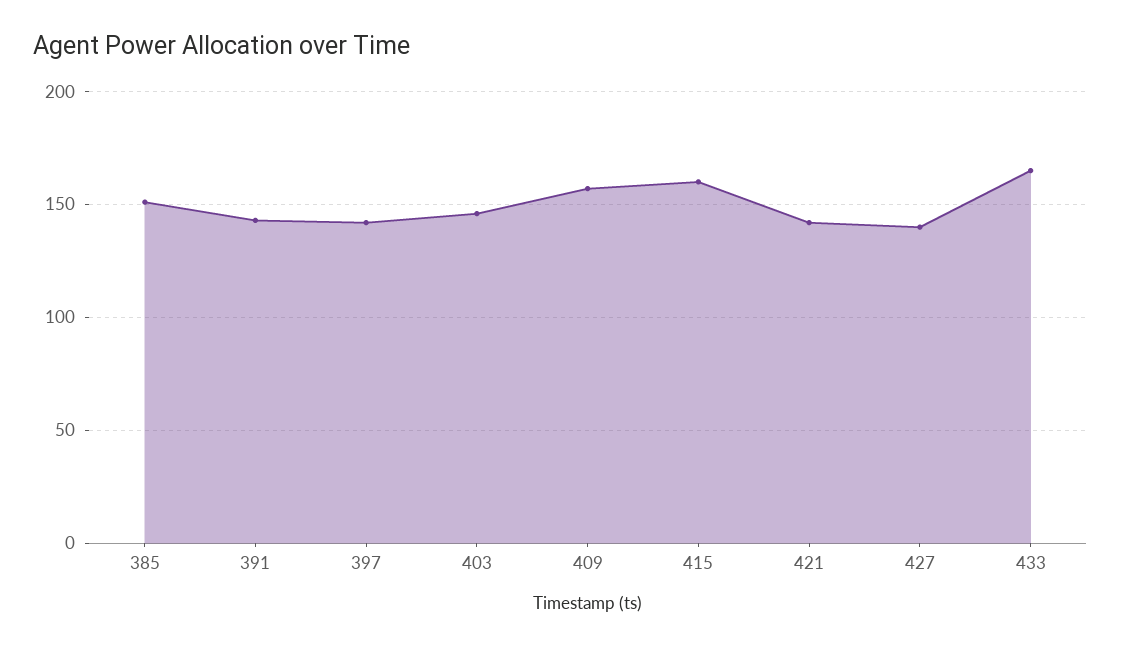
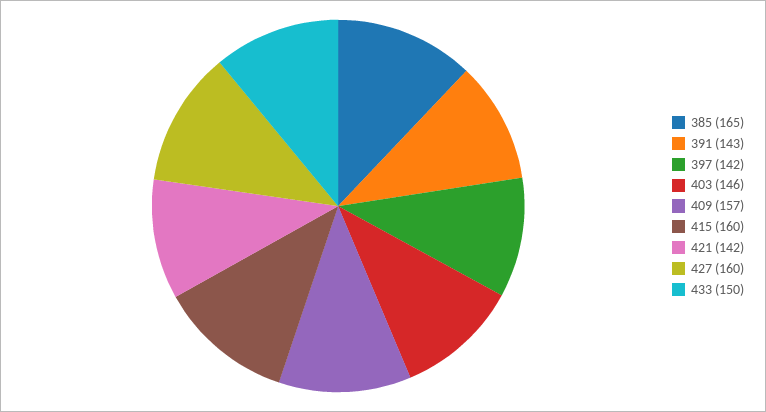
385: 150 -> 165
427: 140 -> 160
433: 165 -> 150

